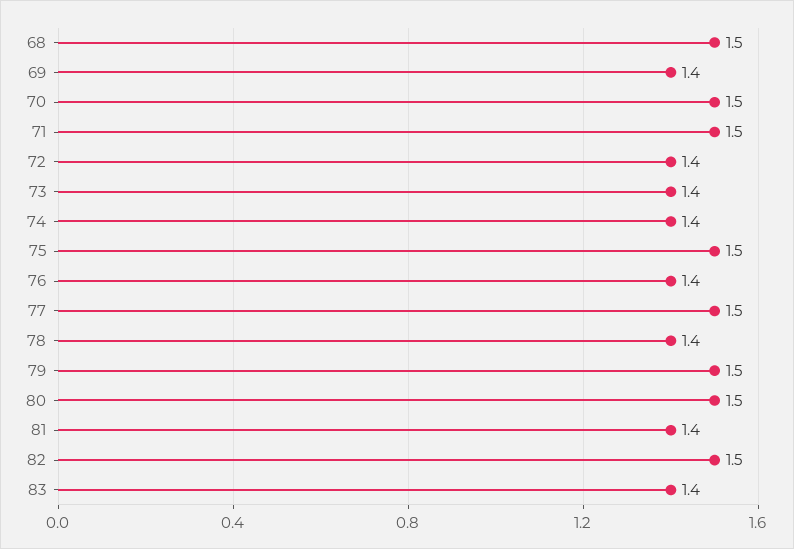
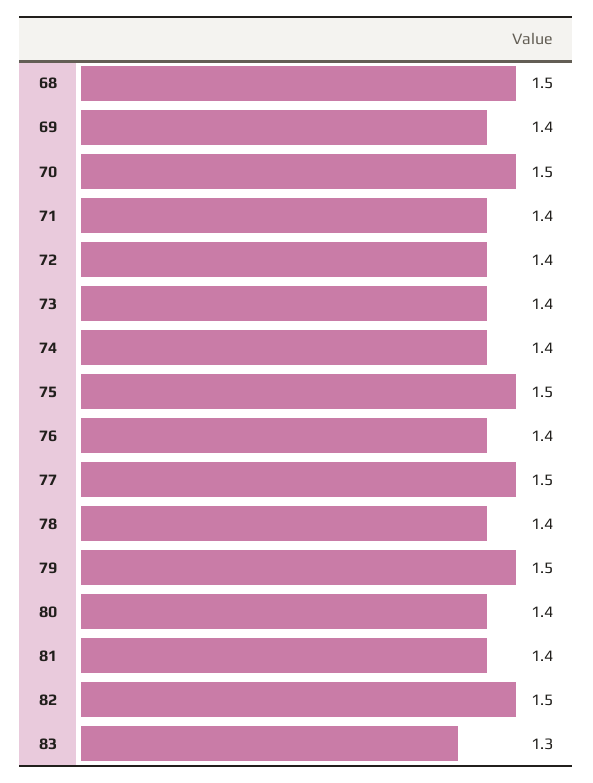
71: 1.5 -> 1.4
80: 1.5 -> 1.4
83: 1.4 -> 1.3

